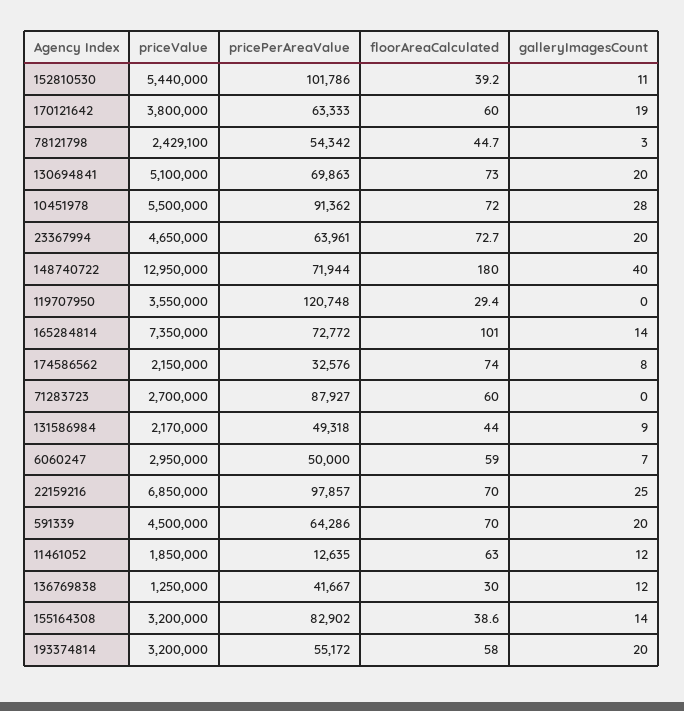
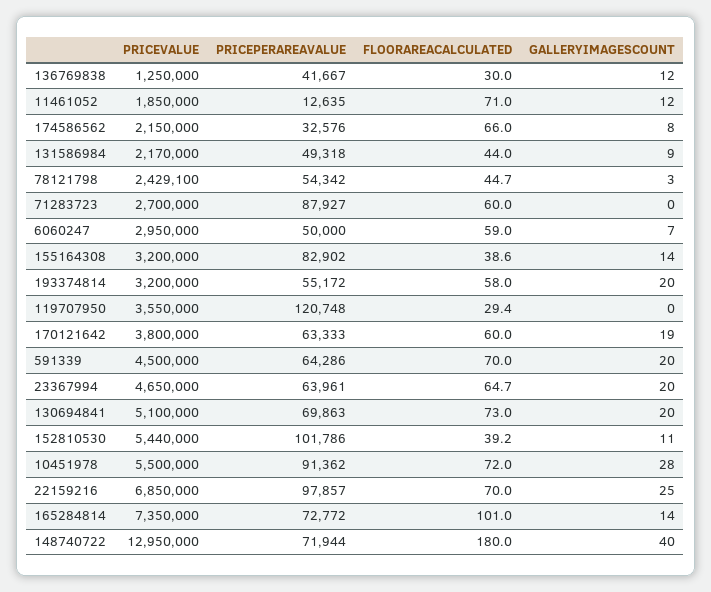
floorAreaCalculated, 23367994: 72.7 -> 64.7
floorAreaCalculated, 174586562: 74 -> 66
floorAreaCalculated, 11461052: 63 -> 71

